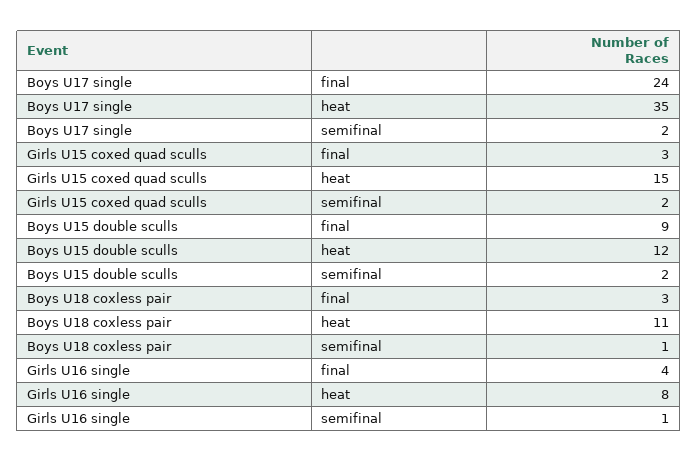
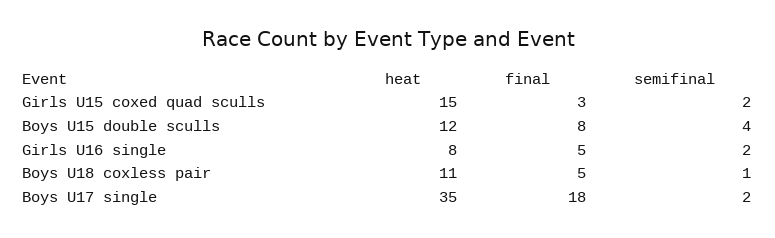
Boys U17 single, final: 24 -> 18
Boys U15 double sculls, final: 9 -> 8
Boys U15 double sculls, semifinal: 2 -> 4
Boys U18 coxless pair, final: 3 -> 5
Girls U16 single, final: 4 -> 5
Girls U16 single, semifinal: 1 -> 2

